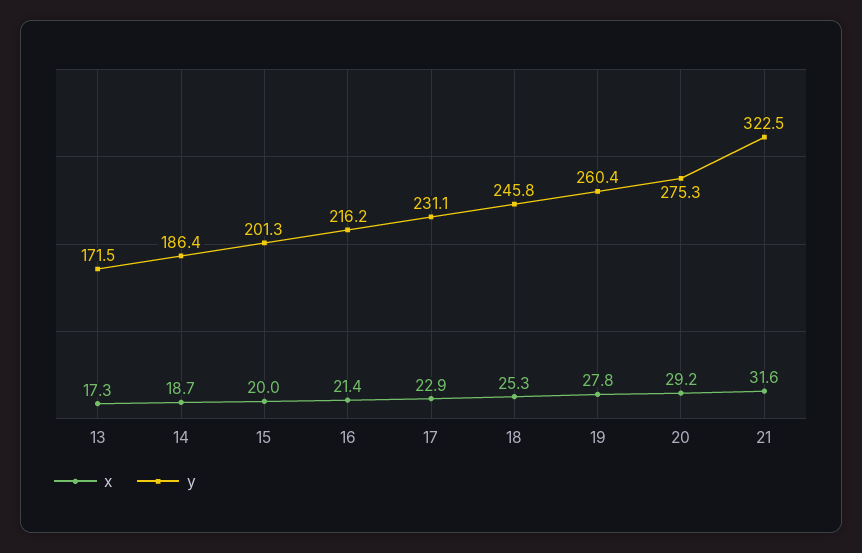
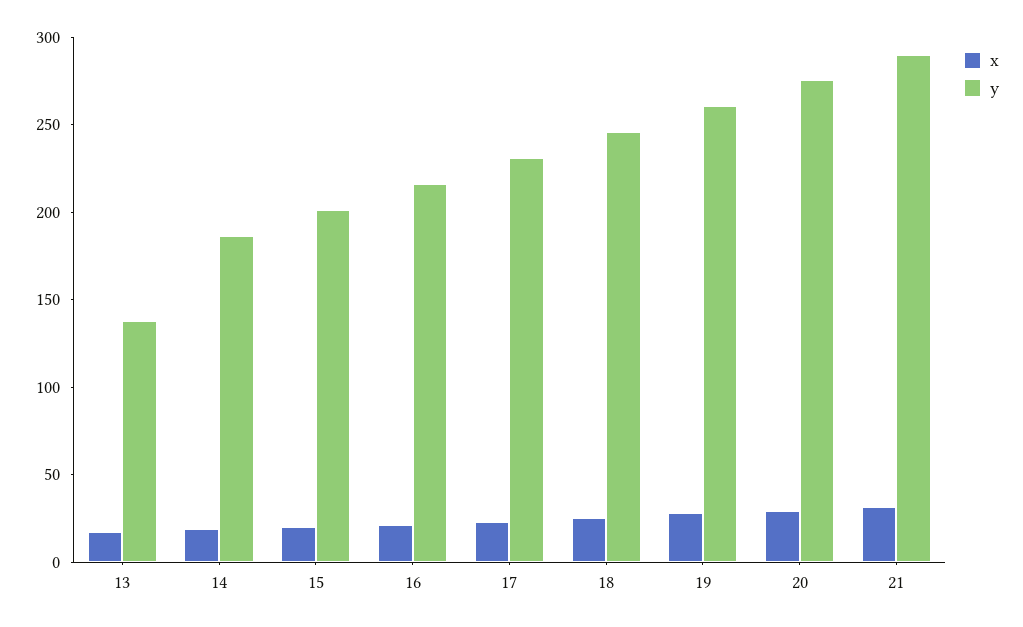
y, 13: 171.5 -> 140
y, 21: 322.5 -> 290

